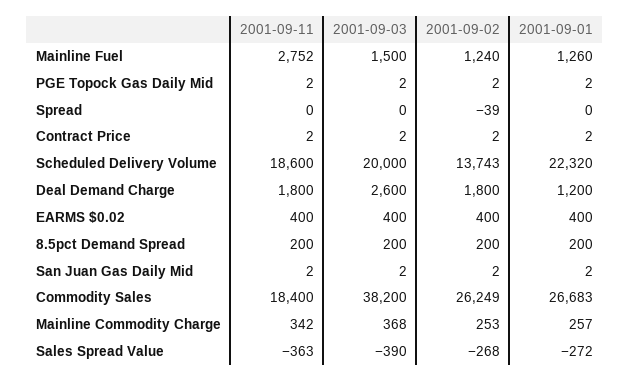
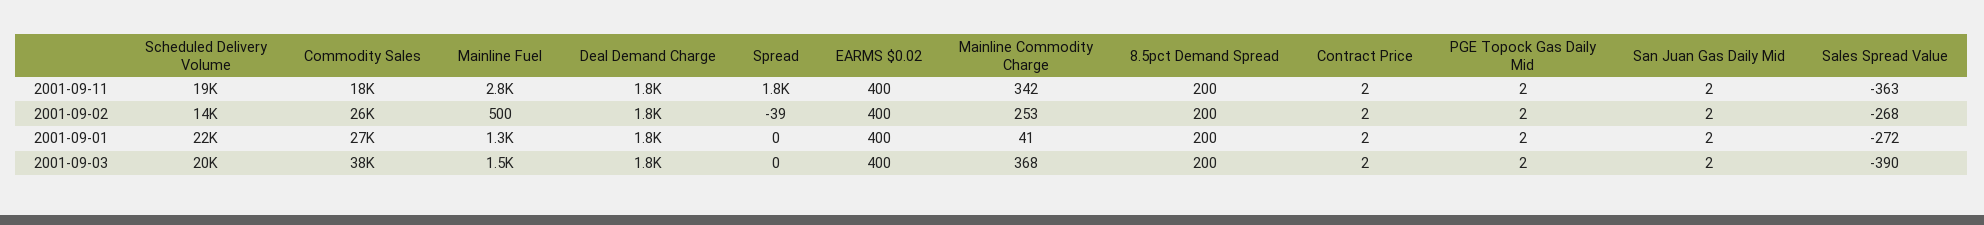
2001-09-02, Mainline Fuel: 1240 -> 500
2001-09-11, Spread: 0 -> 1800
2001-09-03, Deal Demand Charge: 2600 -> 1800
2001-09-01, Deal Demand Charge: 1200 -> 1800
2001-09-01, Mainline Commodity Charge: 257 -> 41

